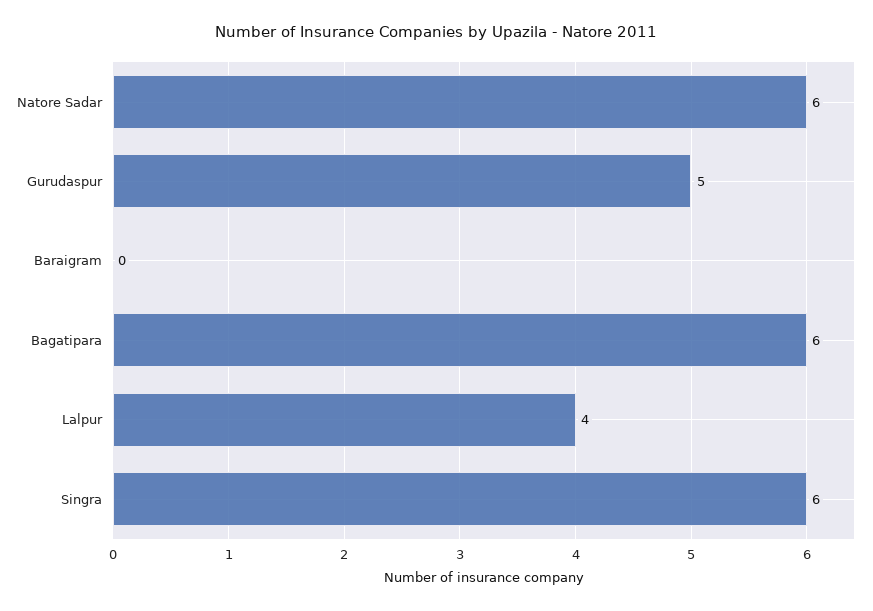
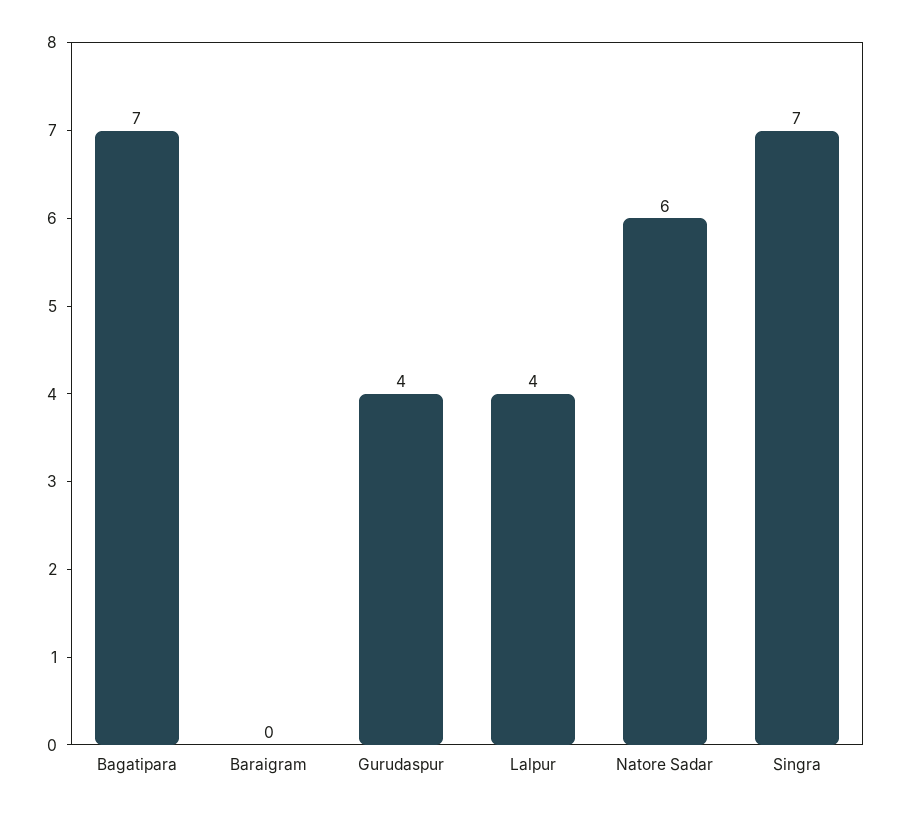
Gurudaspur: 5 -> 4
Bagatipara: 6 -> 7
Singra: 6 -> 7

